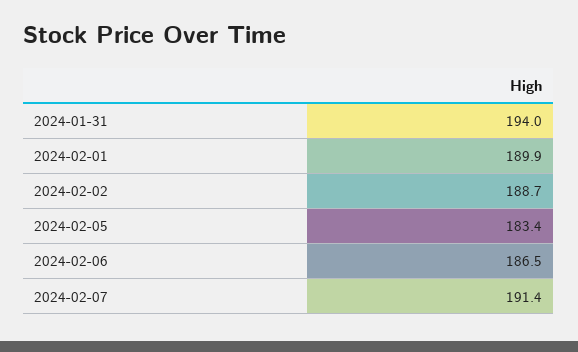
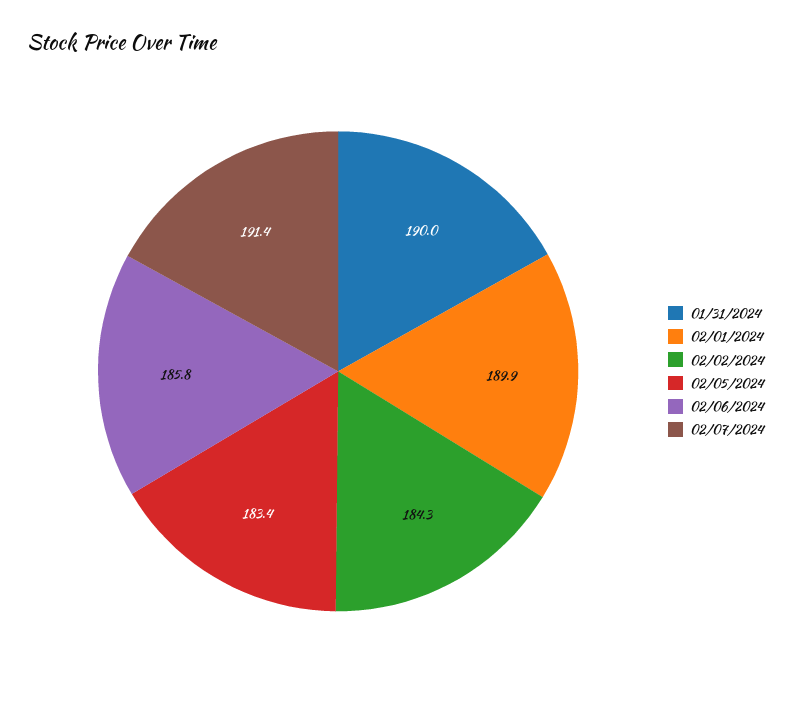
2024-01-31: 194 -> 190
2024-02-02: 188.7 -> 184.3
2024-02-06: 186.5 -> 185.8

